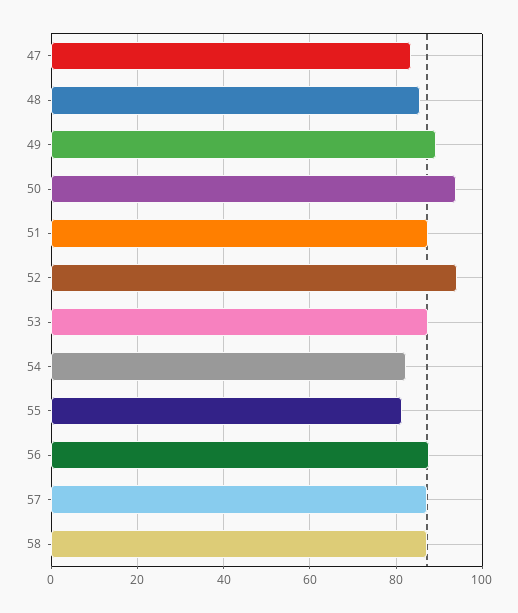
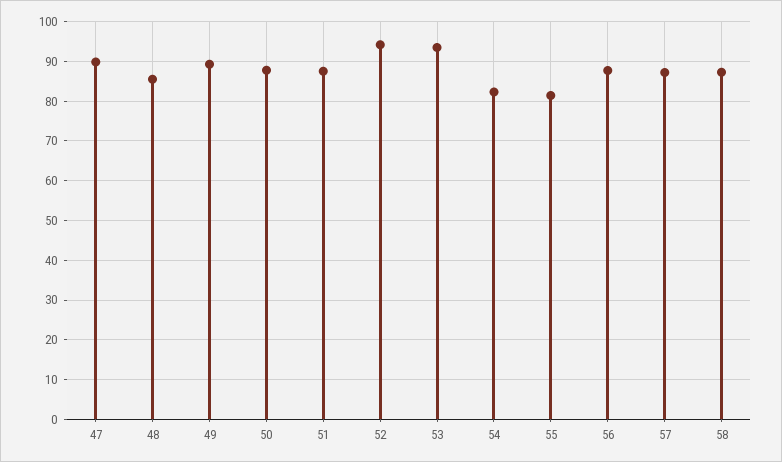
47: 84 -> 90
50: 94 -> 88
53: 88 -> 94

